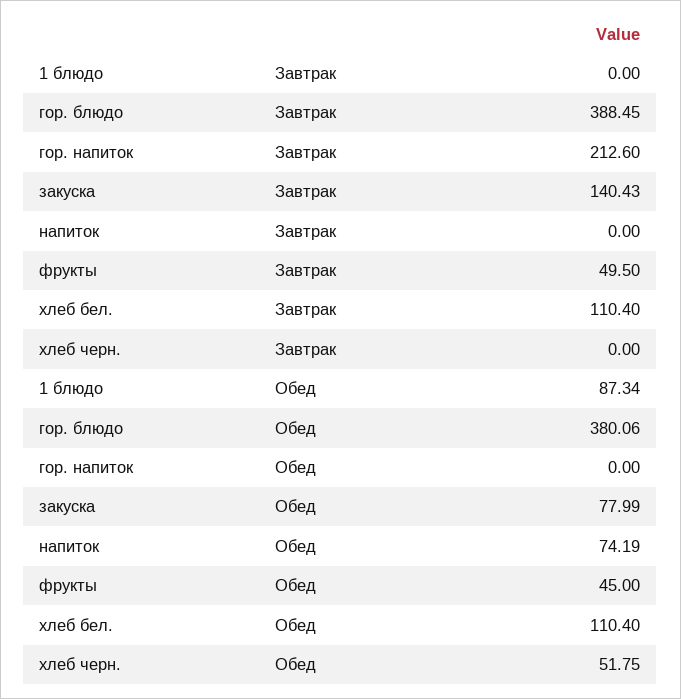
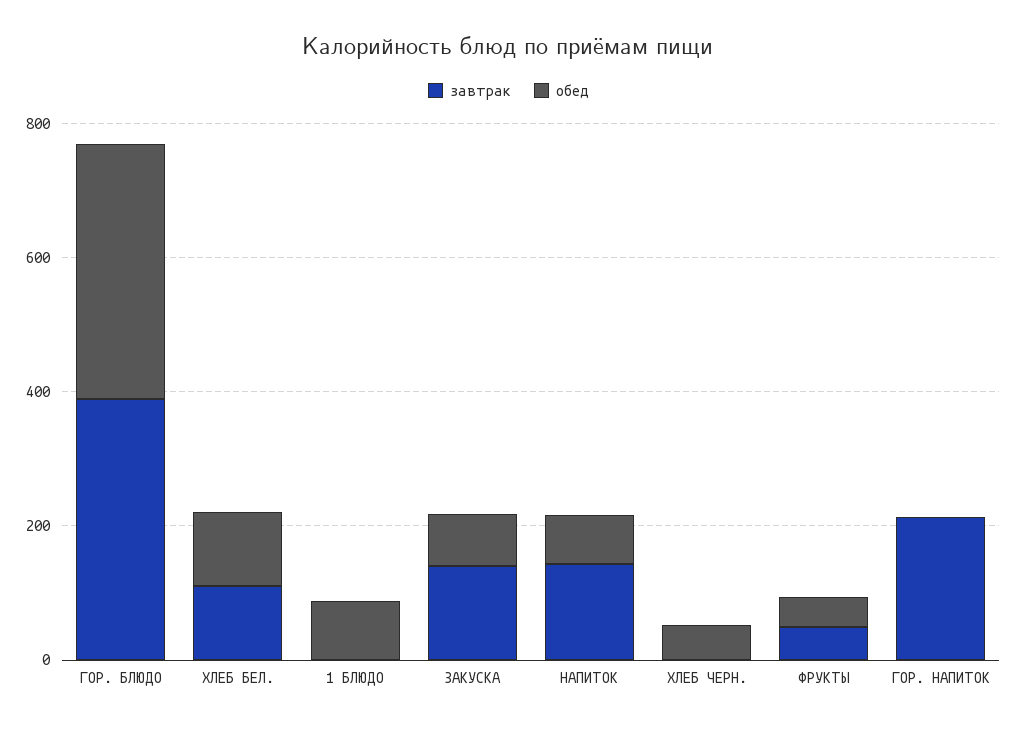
Завтрак, напиток: 0 -> 150

